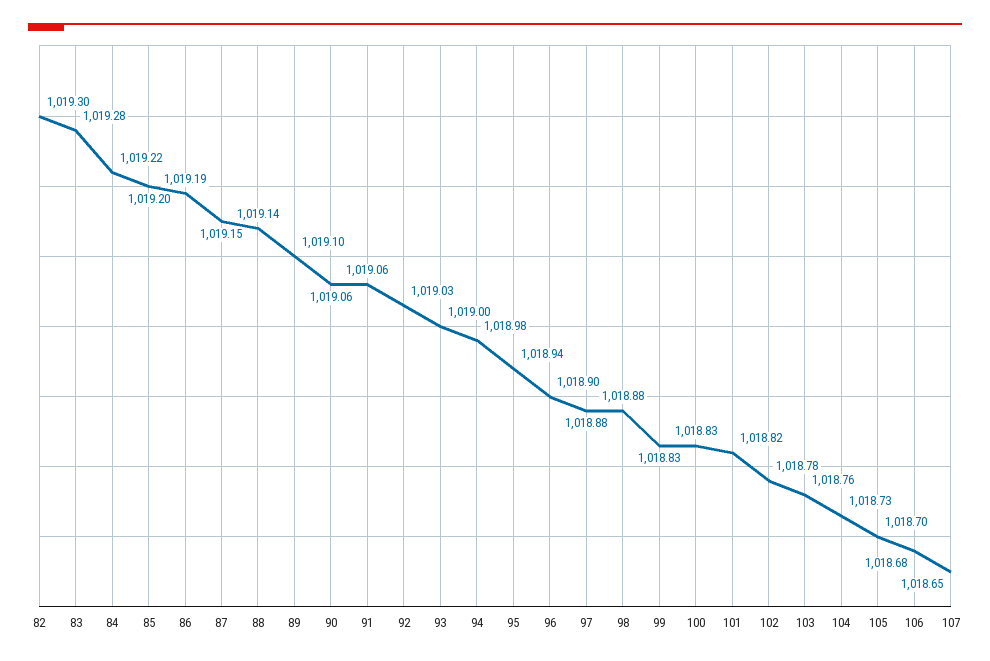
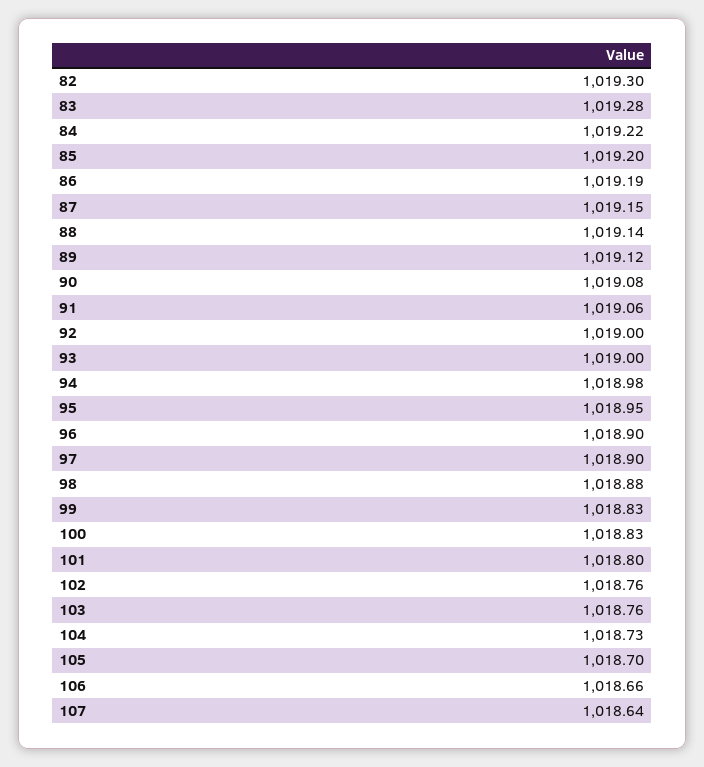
89: 1019.1 -> 1019.12
90: 1019.06 -> 1019.08
92: 1019.03 -> 1019
95: 1018.94 -> 1018.95
97: 1018.88 -> 1018.9
101: 1018.82 -> 1018.8
102: 1018.78 -> 1018.76
106: 1018.68 -> 1018.66
107: 1018.65 -> 1018.64

